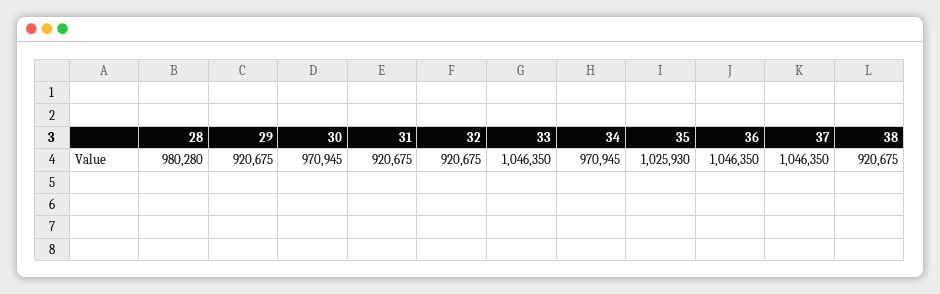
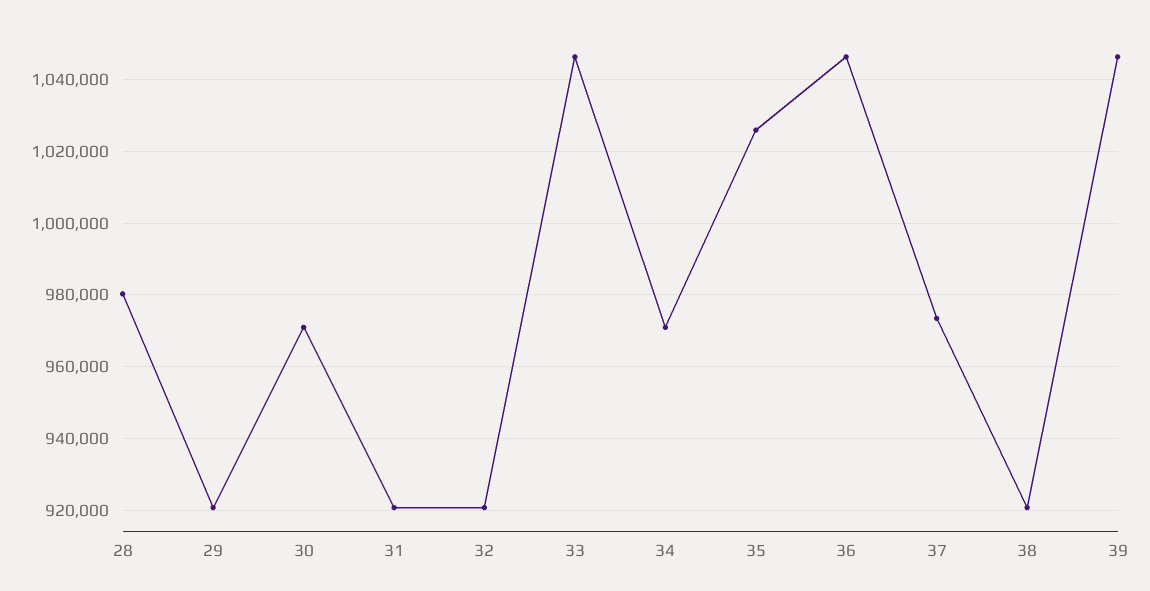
37: 1046350 -> 974000
39: none -> 1046000

